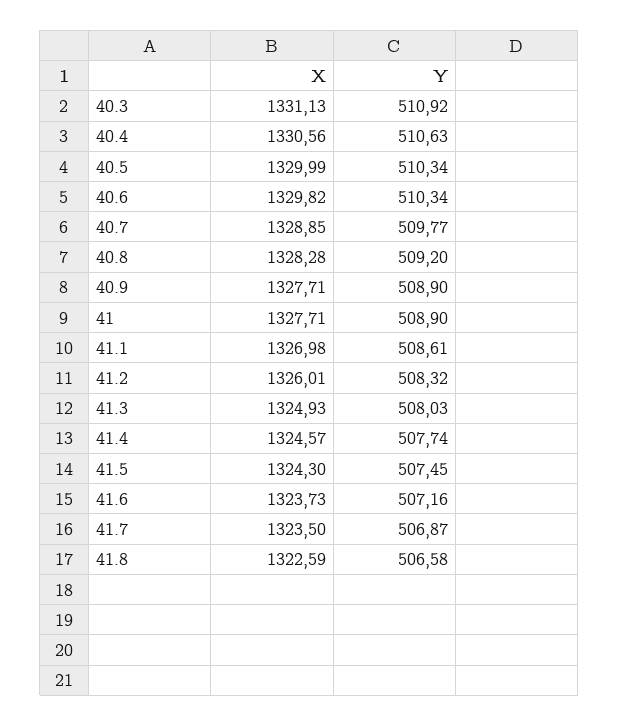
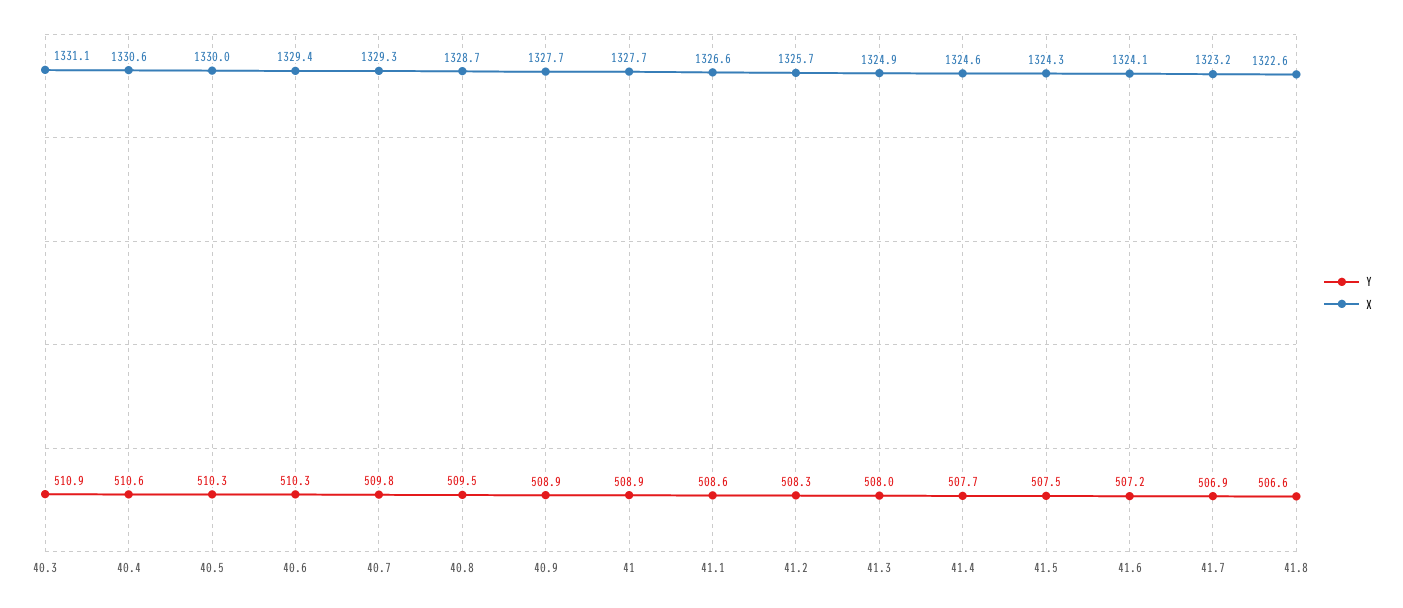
X, 40.6: 1329.82 -> 1329.4
X, 40.7: 1328.85 -> 1329.3
X, 40.8: 1328.28 -> 1328.7
Y, 40.8: 509.2 -> 509.5
X, 41.1: 1326.98 -> 1326.6
X, 41.2: 1326.01 -> 1325.7
X, 41.6: 1323.73 -> 1324.1
X, 41.7: 1323.5 -> 1323.2

